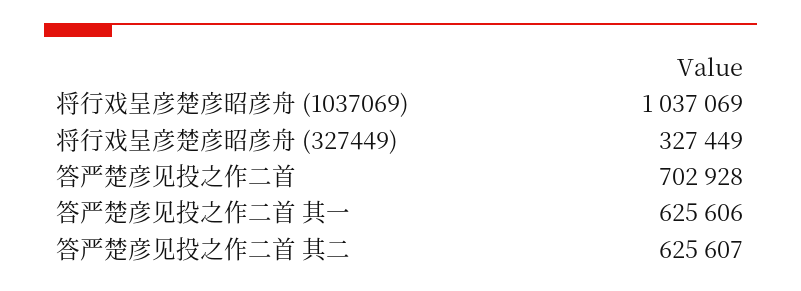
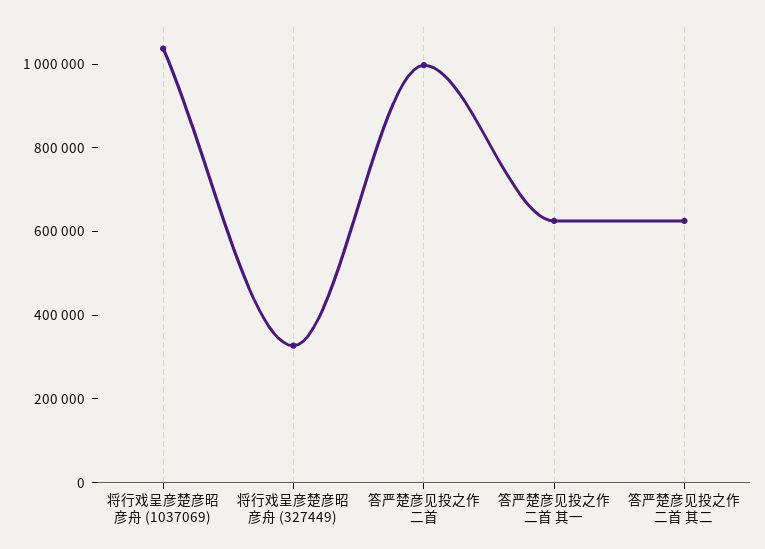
答严楚彦见投之作二首: 702928 -> 1000000

